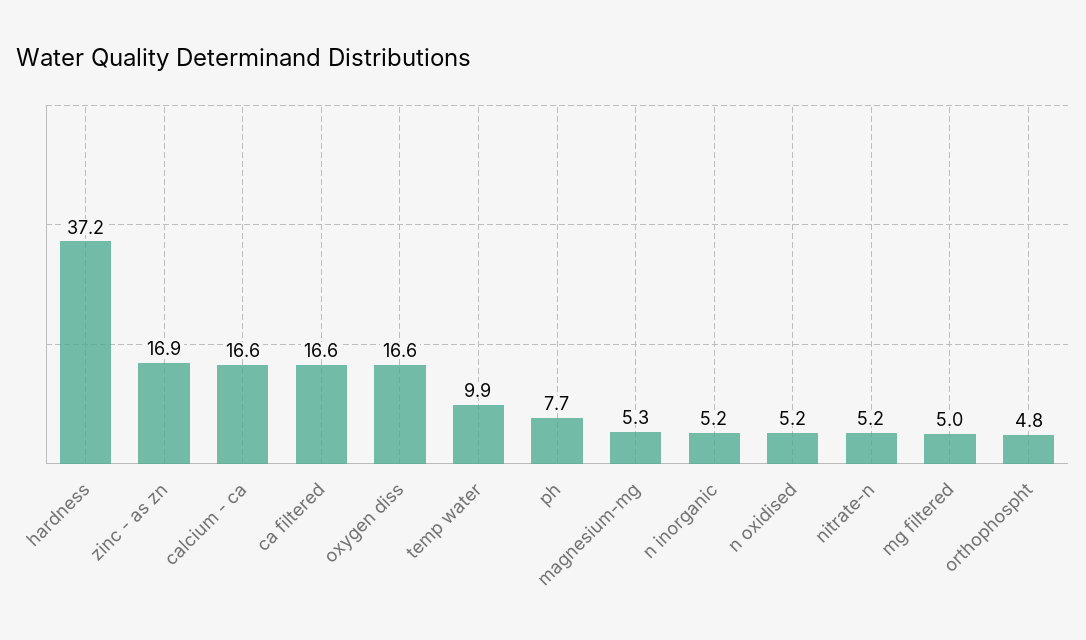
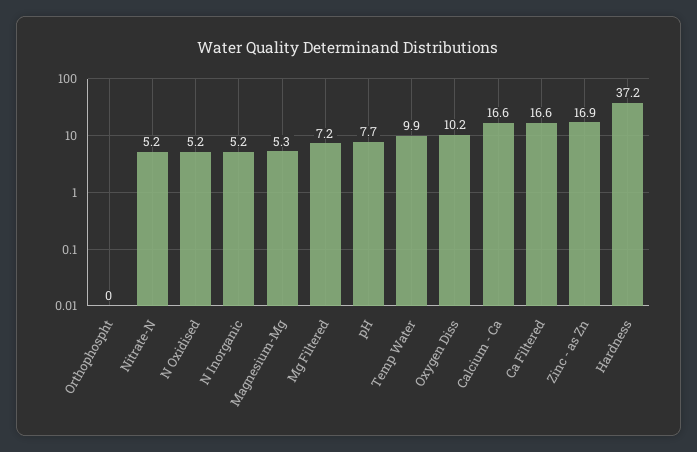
oxygen diss: 16.6 -> 10.2
mg filtered: 5 -> 7.2
orthophospht: 4.8 -> 0

